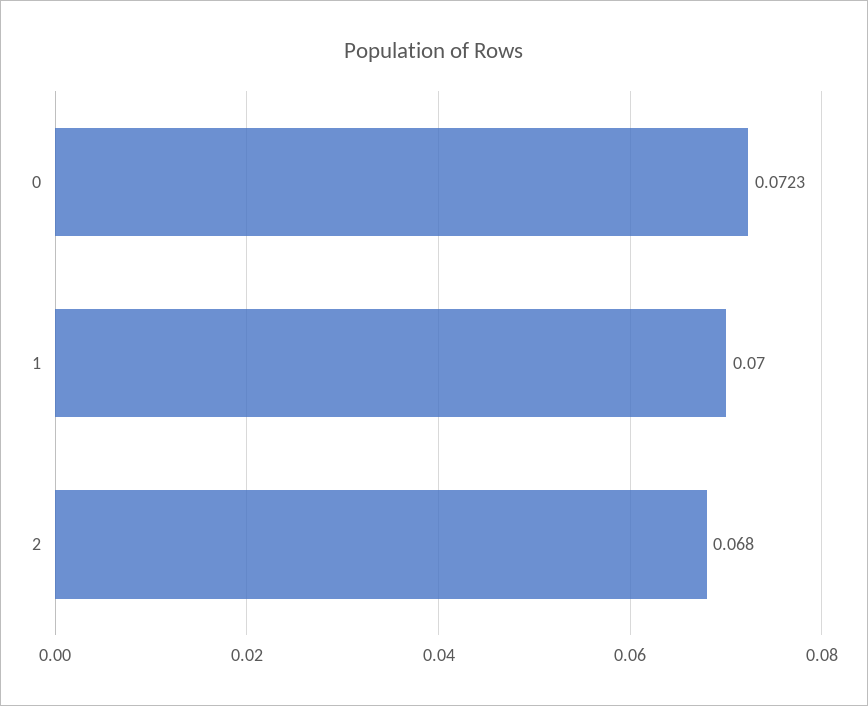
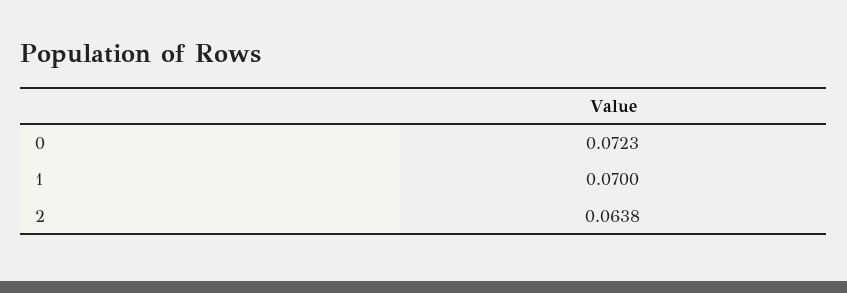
2: 0.068 -> 0.0638

